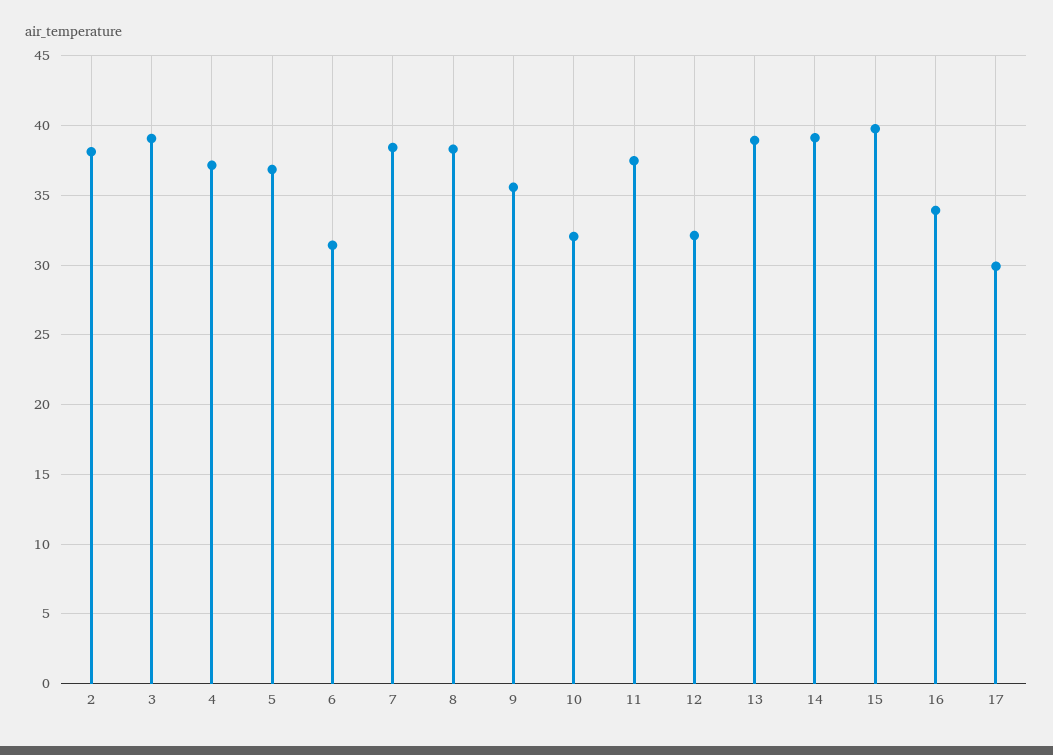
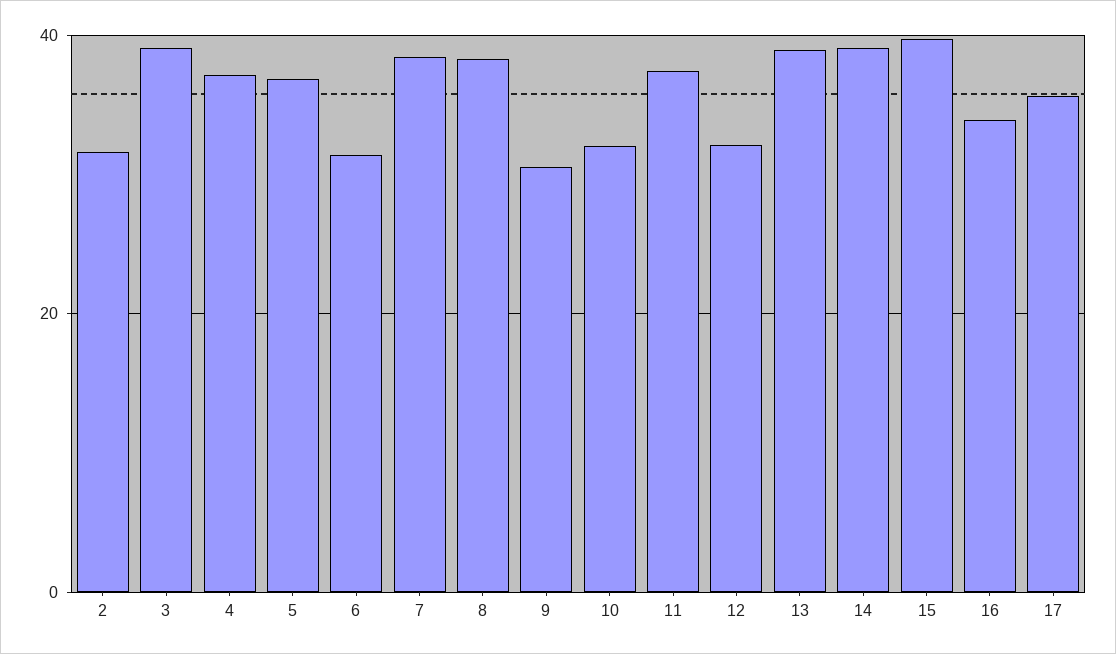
2: 38 -> 32
9: 35.5 -> 30
17: 30 -> 36

